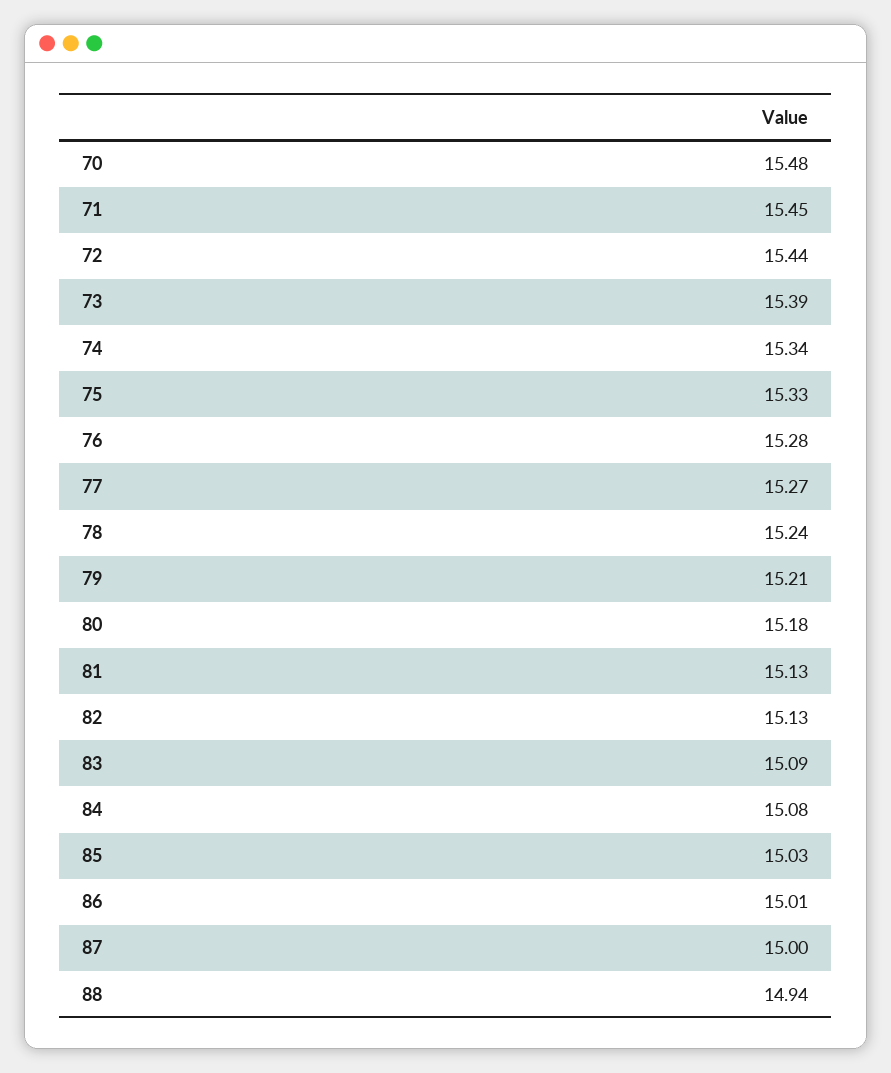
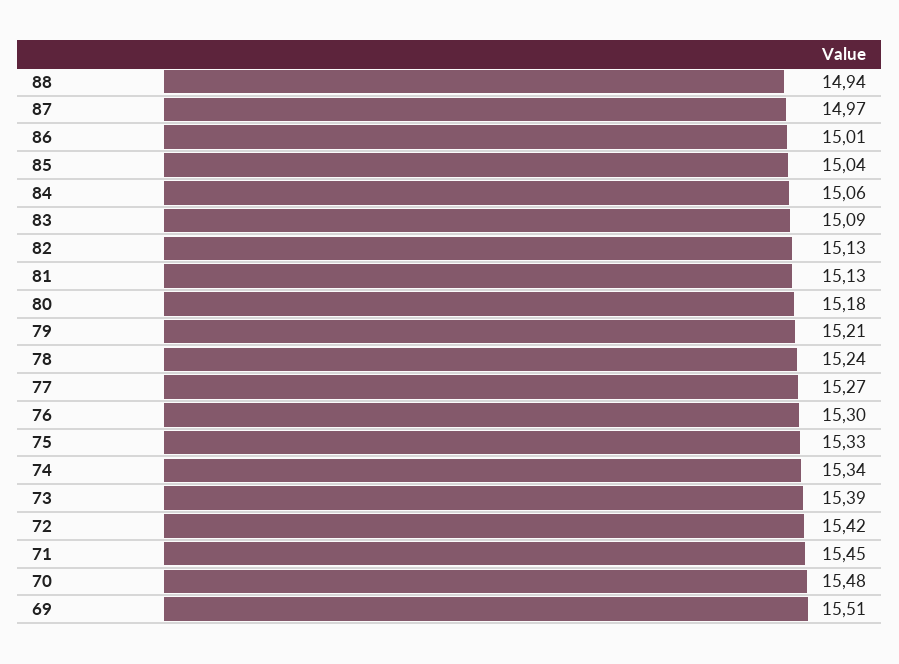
72: 15.44 -> 15.42
76: 15.28 -> 15.3
84: 15.08 -> 15.06
85: 15.03 -> 15.04
87: 15 -> 14.97
69: none -> 15.51

